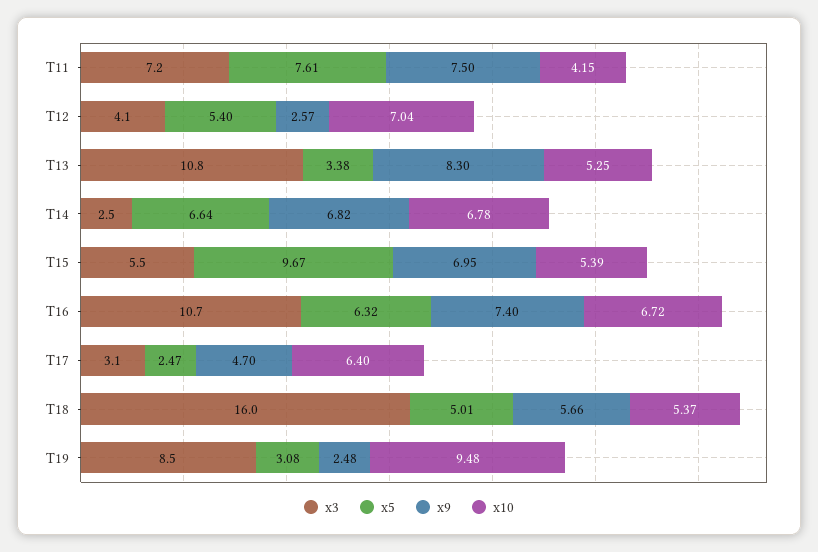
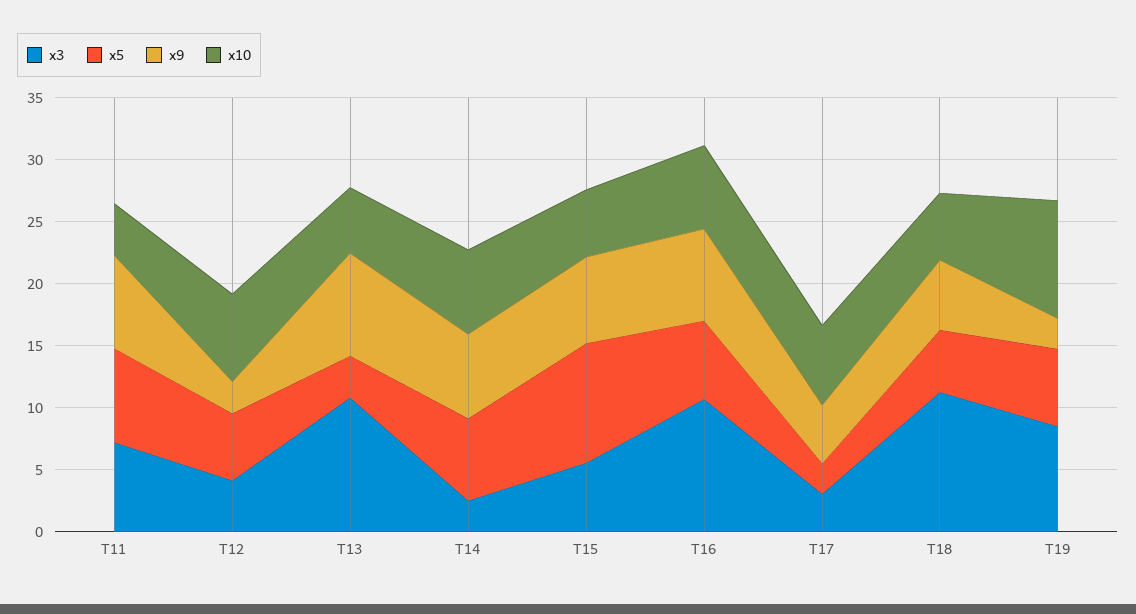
x3, T18: 16 -> 11
x5, T19: 3.08 -> 6

